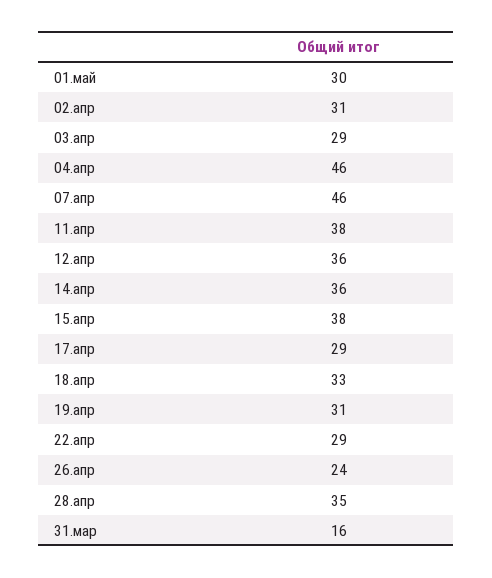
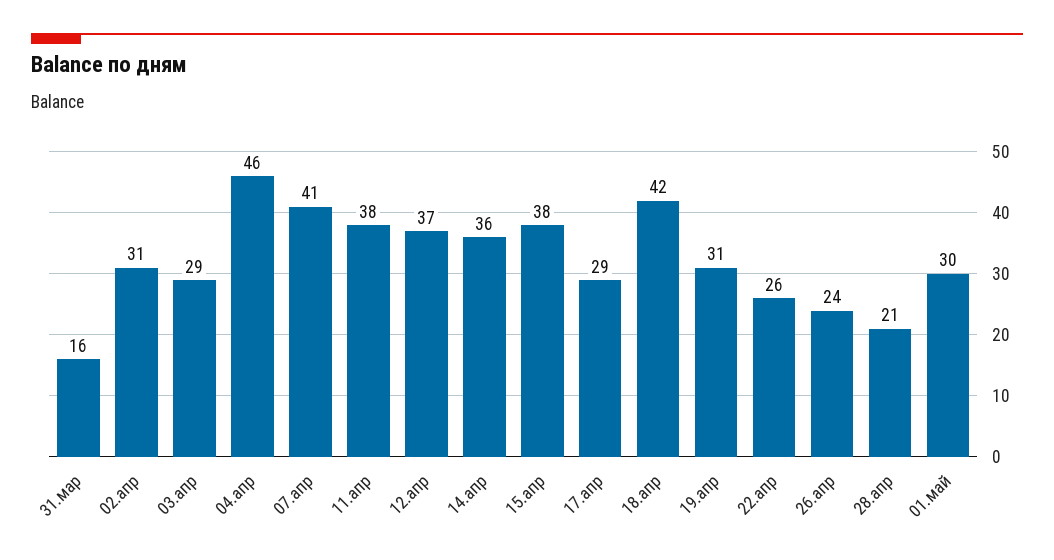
07.апр: 46 -> 41
12.апр: 36 -> 37
18.апр: 33 -> 42
22.апр: 29 -> 26
28.апр: 35 -> 21

